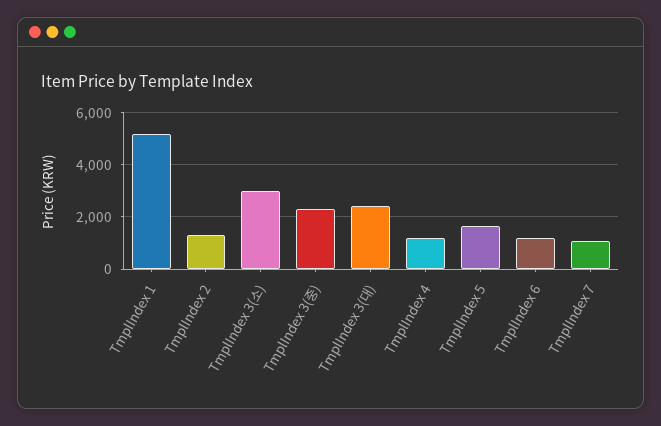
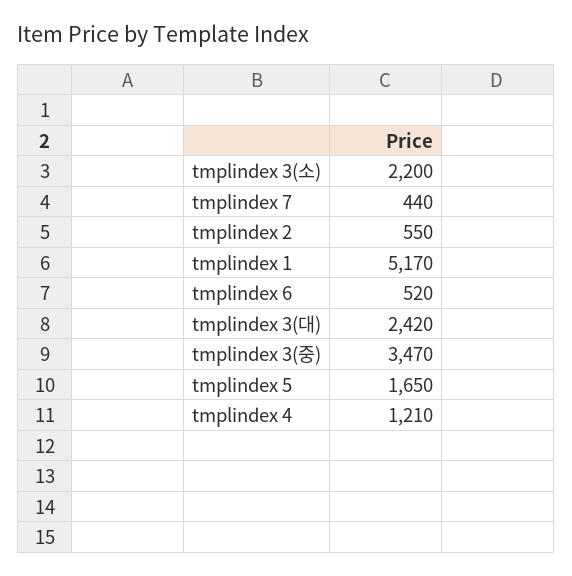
TmplIndex 2: 1250 -> 550
TmplIndex 3(소): 3000 -> 2200
TmplIndex 3(중): 2250 -> 3470
TmplIndex 6: 1250 -> 520
TmplIndex 7: 1000 -> 440

